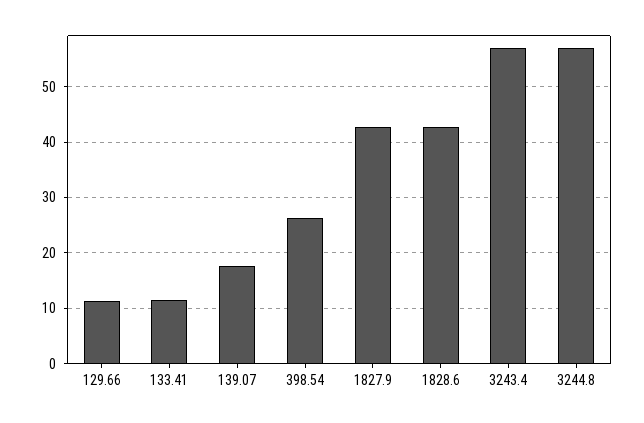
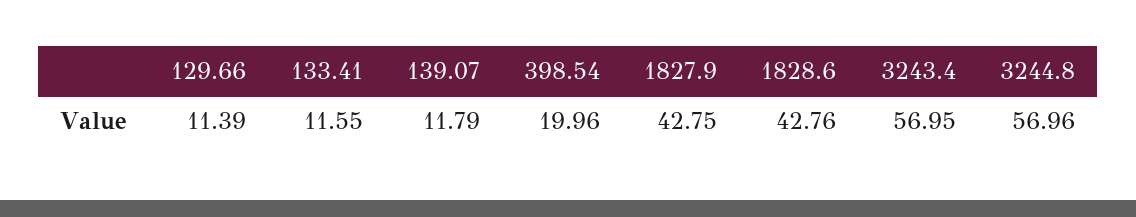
139.07: 18 -> 11.79
398.54: 26 -> 19.96

